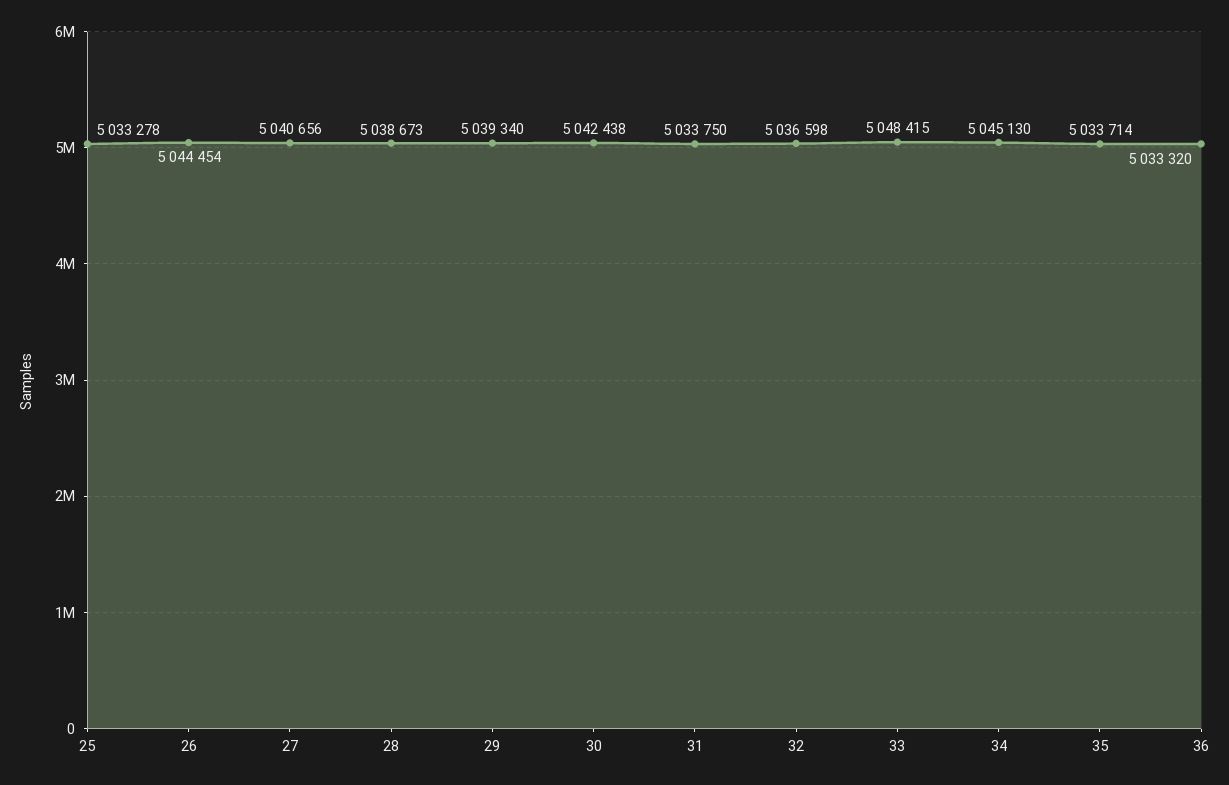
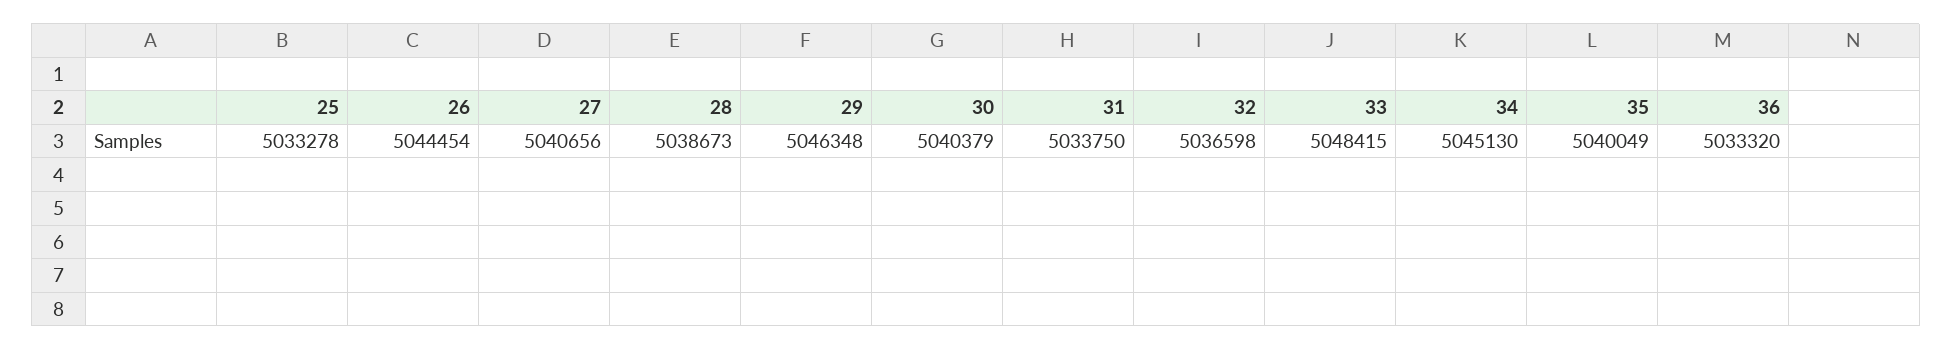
29: 5039340 -> 5046348
30: 5042438 -> 5040379
35: 5033714 -> 5040049

